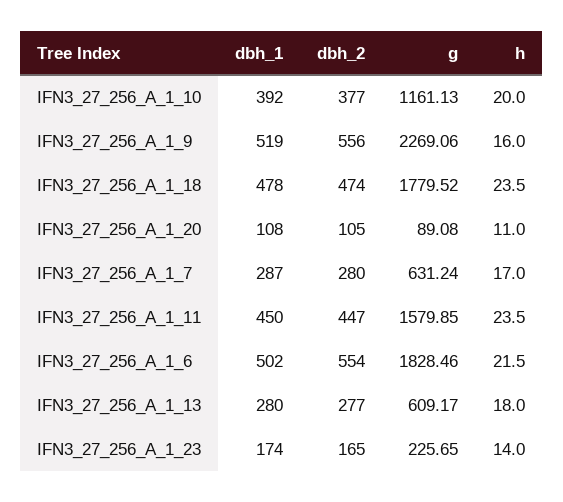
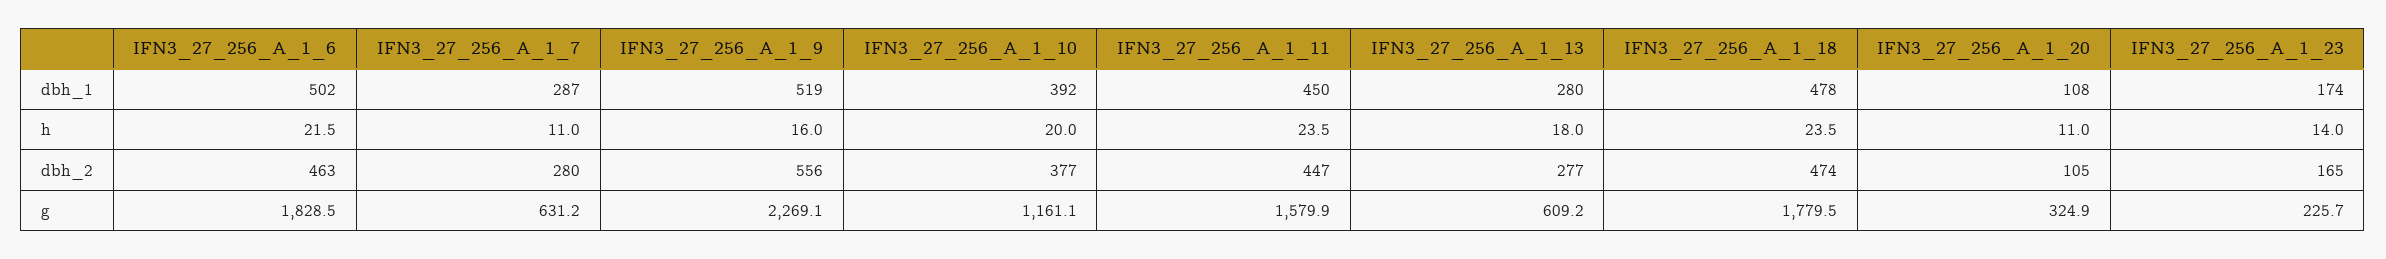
g, IFN3_27_256_A_1_20: 89.08 -> 324.9
h, IFN3_27_256_A_1_7: 17 -> 11
dbh_2, IFN3_27_256_A_1_6: 554 -> 463

